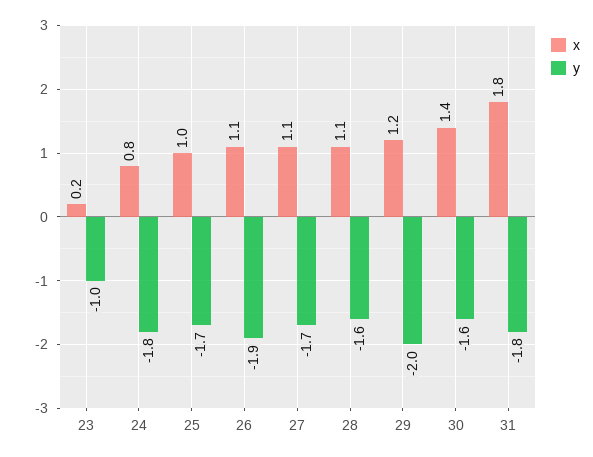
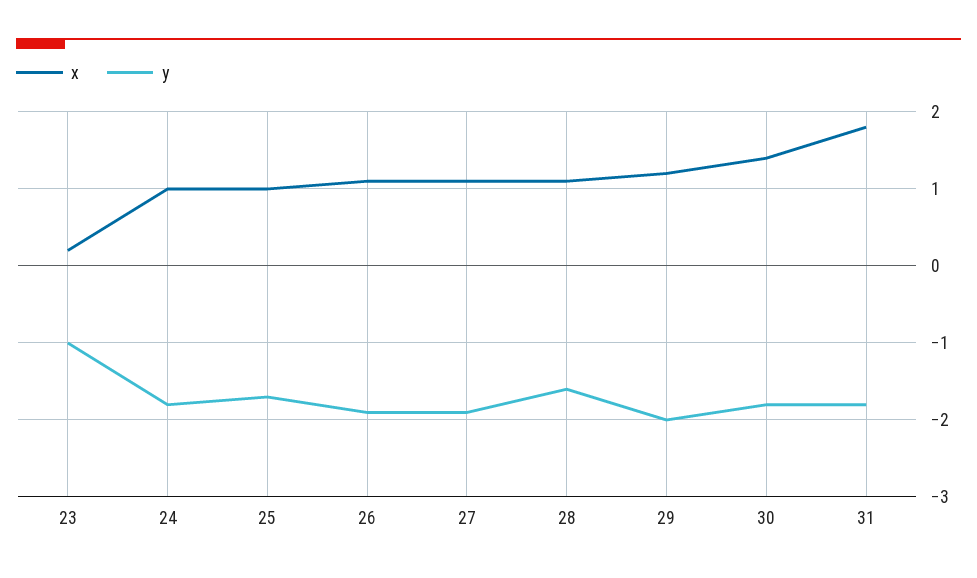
x, 24: 0.8 -> 1
y, 27: -1.7 -> -1.9
y, 30: -1.6 -> -1.8

